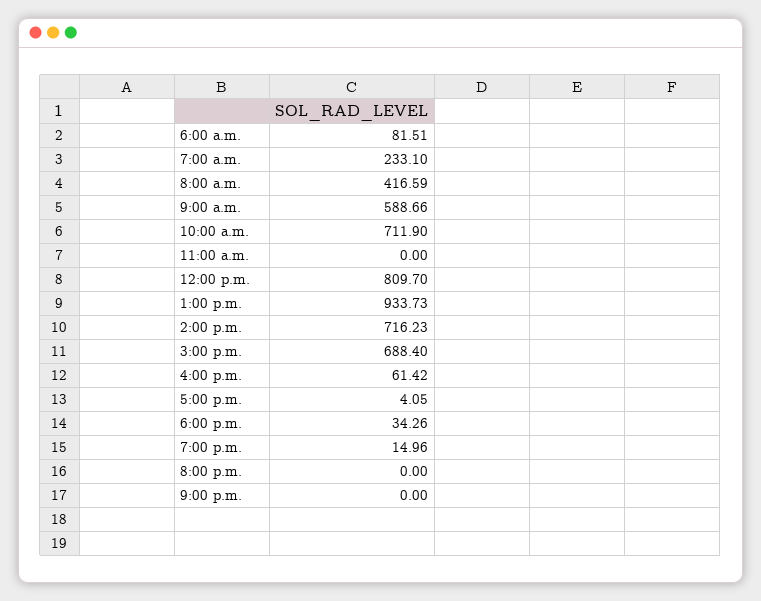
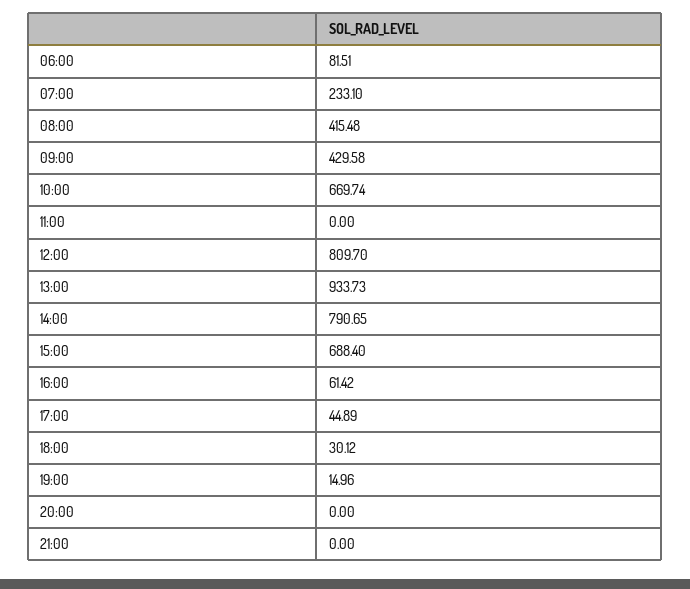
8:00 a.m.: 416.59 -> 415.48
9:00 a.m.: 588.66 -> 429.58
10:00 a.m.: 711.9 -> 669.74
2:00 p.m.: 716.23 -> 790.65
5:00 p.m.: 4.05 -> 44.89
6:00 p.m.: 34.26 -> 30.12

